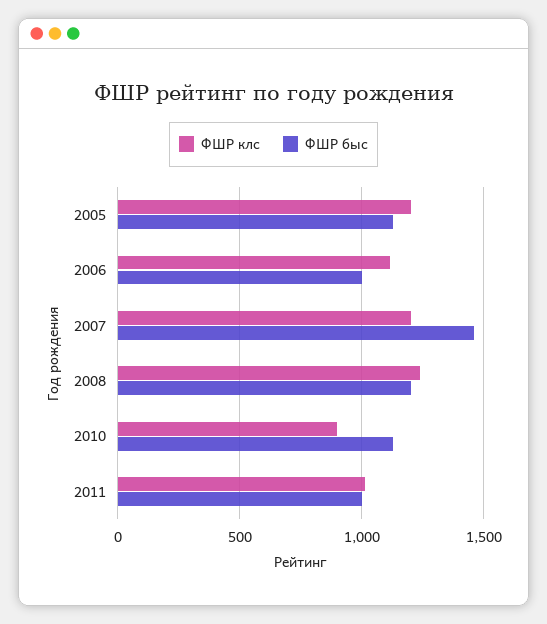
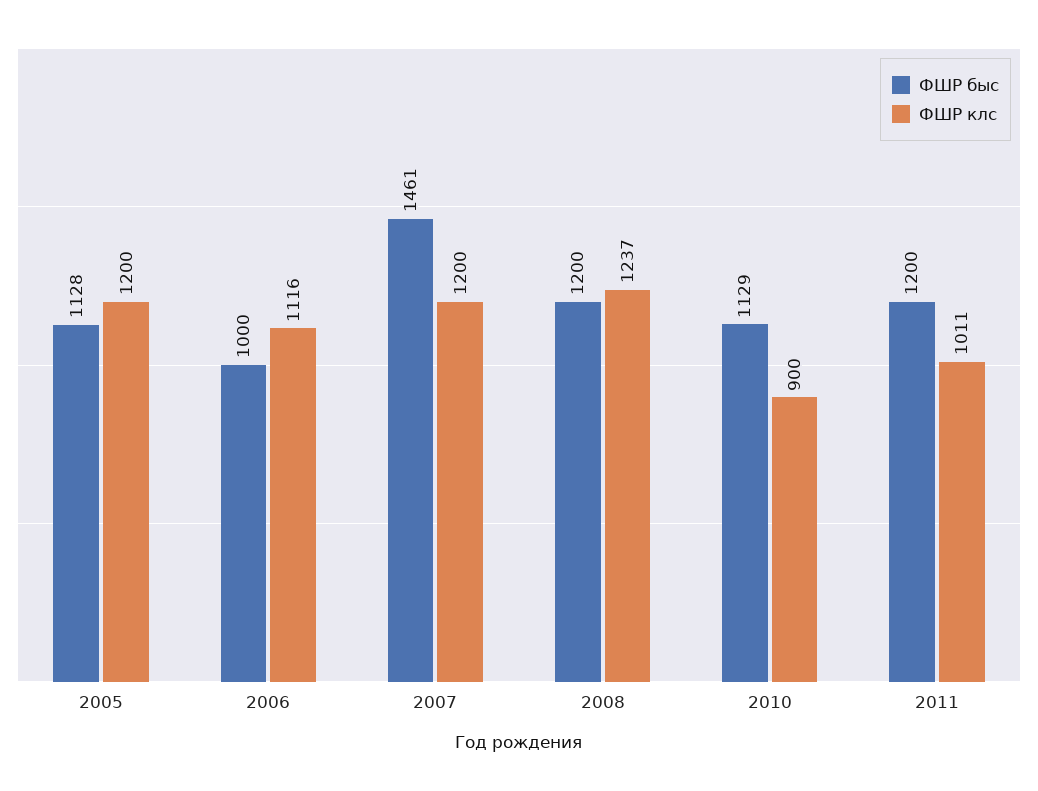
ФШР быс, 2011: 1000 -> 1200

